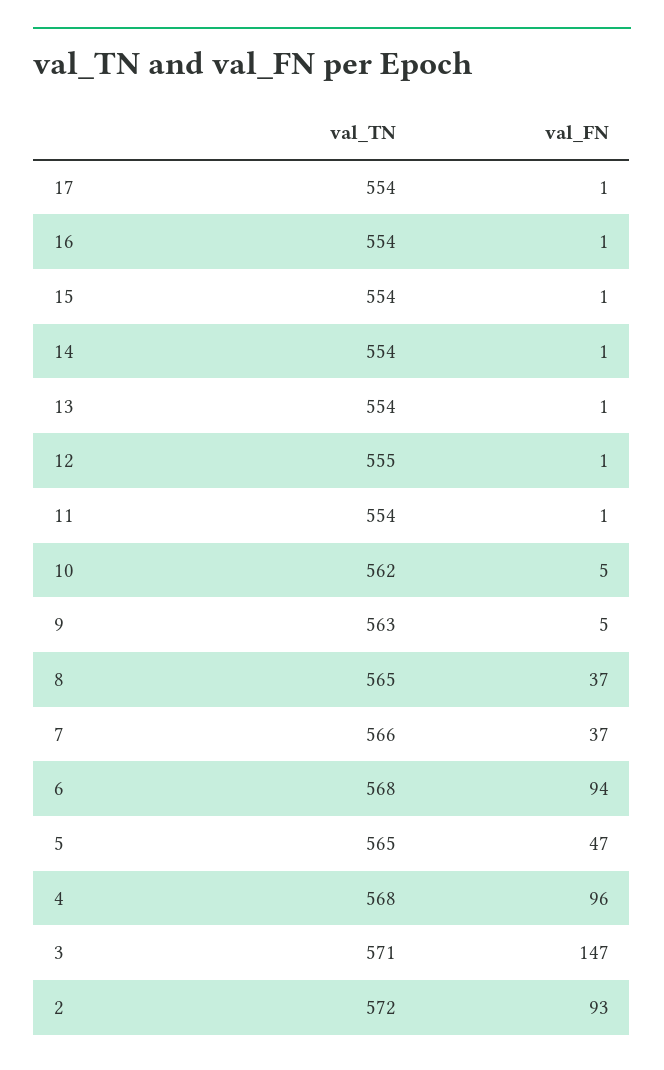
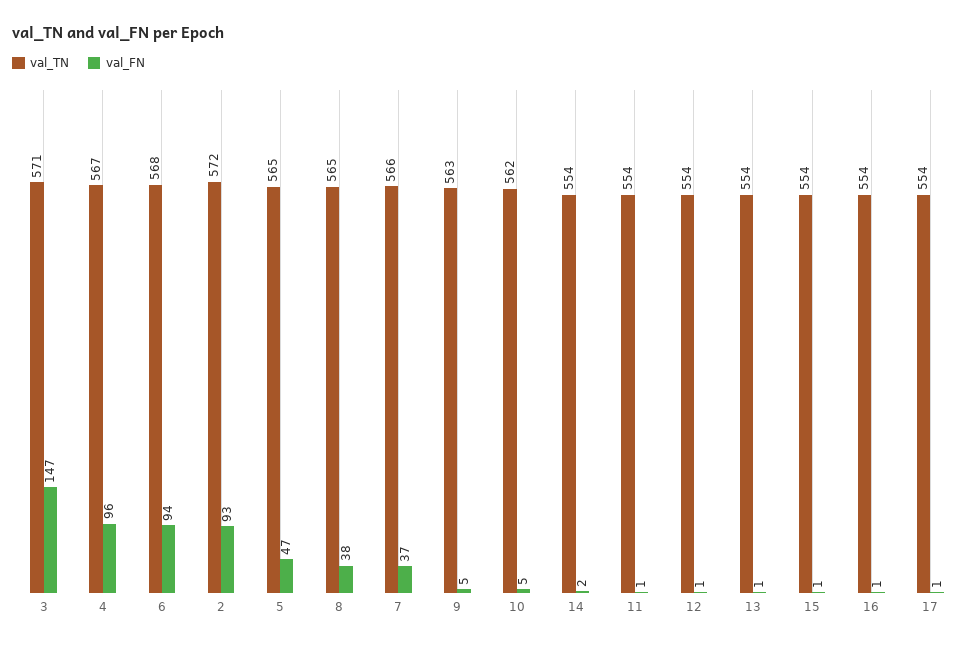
val_FN, 14: 1 -> 2
val_TN, 12: 555 -> 554
val_FN, 8: 37 -> 38
val_TN, 4: 568 -> 567

